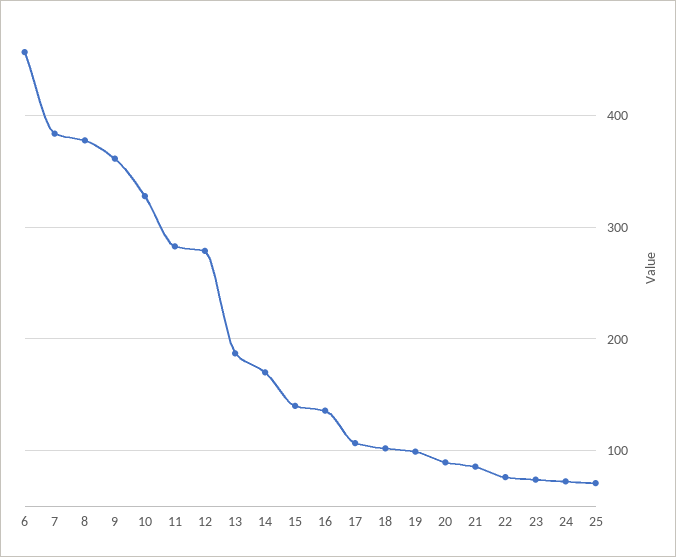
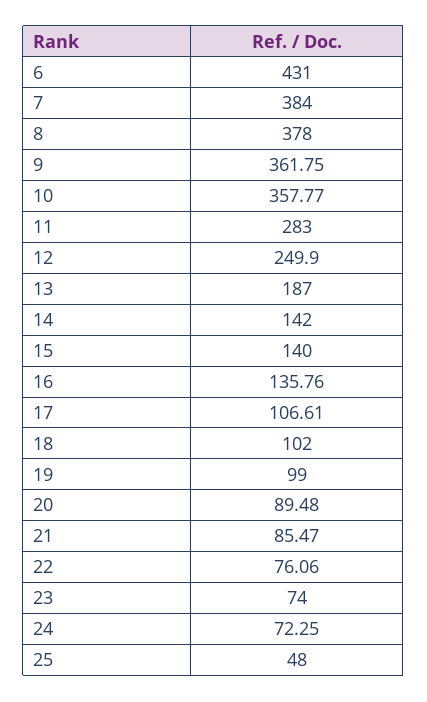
6: 460 -> 431
10: 330 -> 357.77
12: 280 -> 249.9
14: 170 -> 142
25: 70 -> 48

